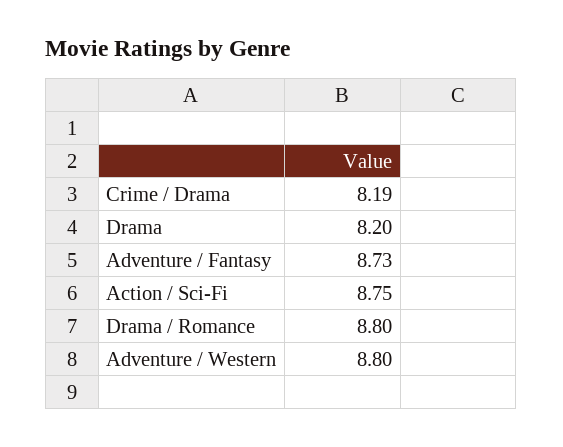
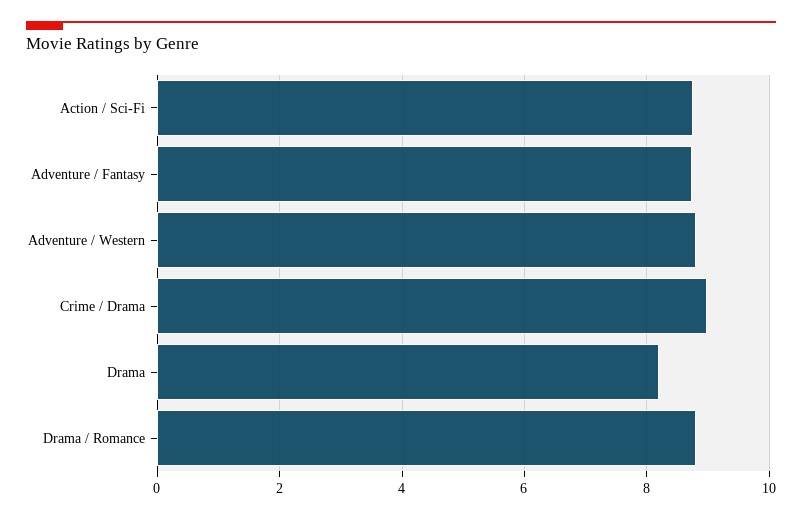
Crime / Drama: 8.19 -> 9

